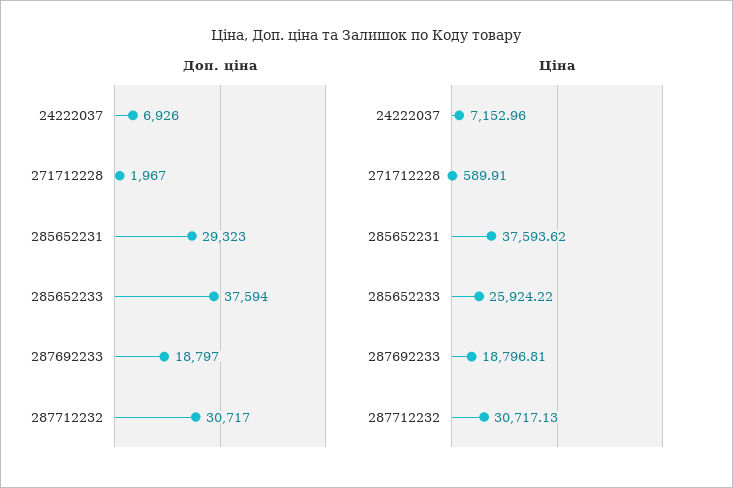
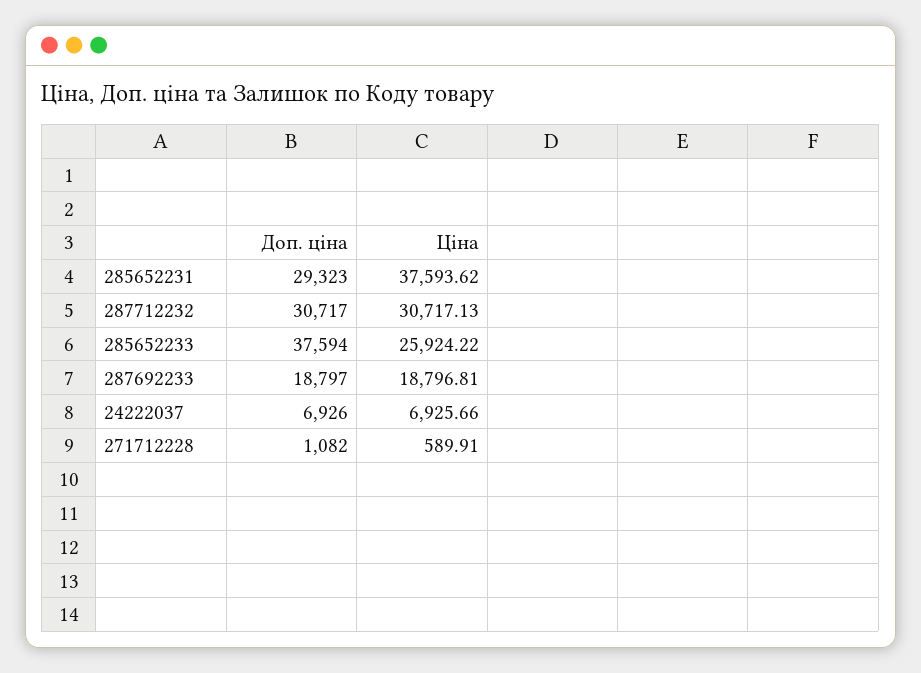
Доп. ціна, 271712228: 1967 -> 1082
Ціна, 24222037: 7152.96 -> 6925.66

